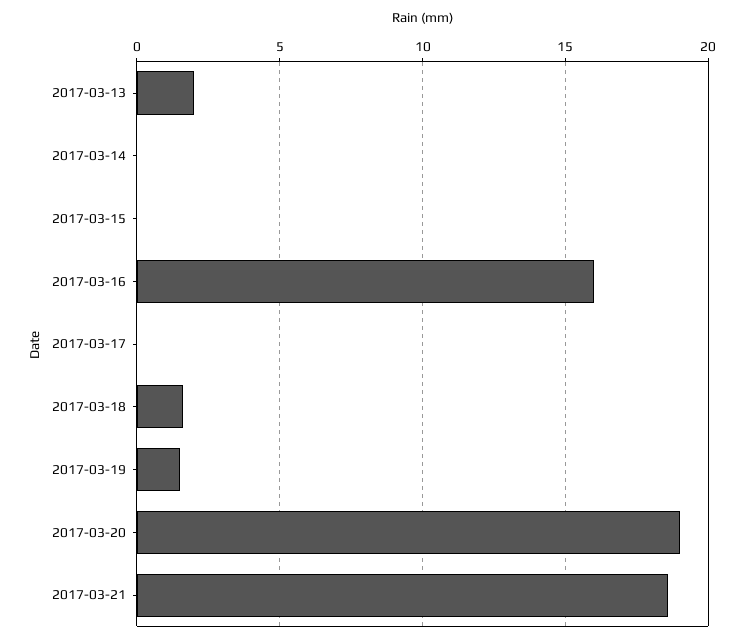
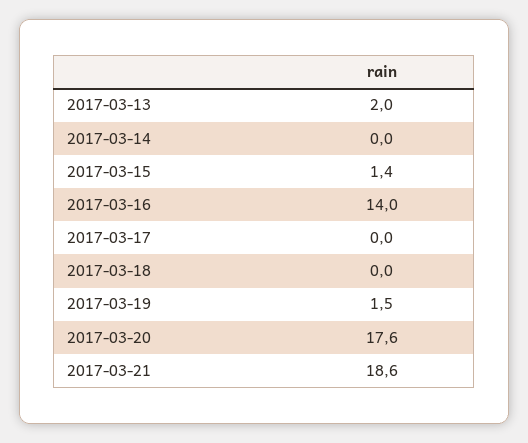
2017-03-15: 0 -> 1.4
2017-03-16: 16 -> 14
2017-03-18: 1.5 -> 0
2017-03-20: 19 -> 17.6

